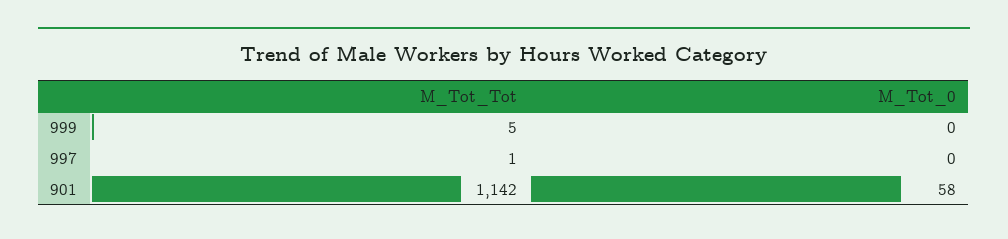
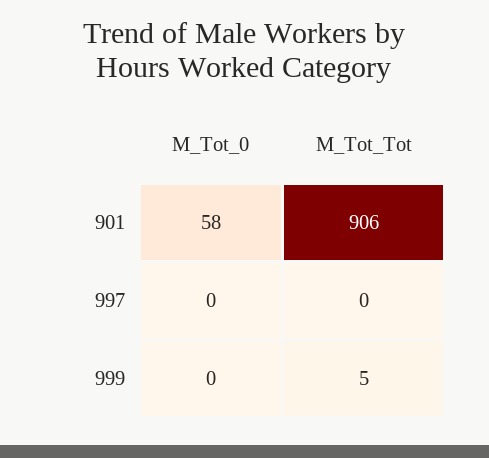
M_Tot_Tot, 997: 1 -> 0
M_Tot_Tot, 901: 1142 -> 906

